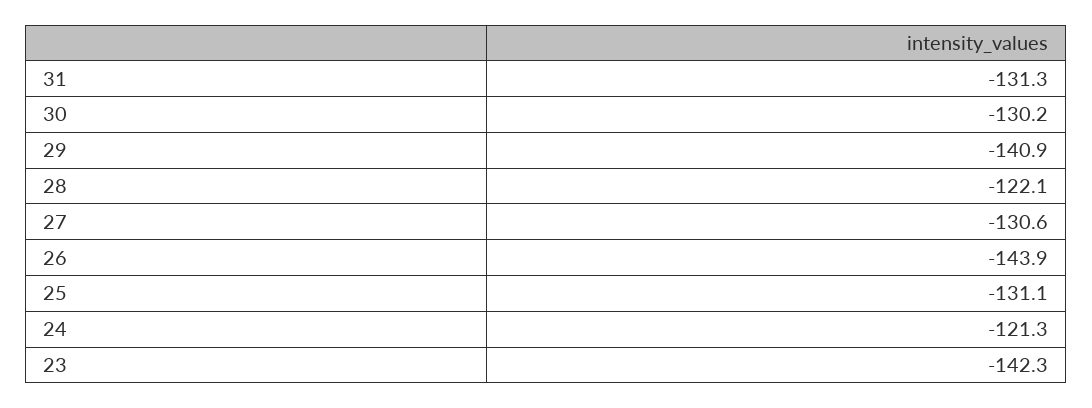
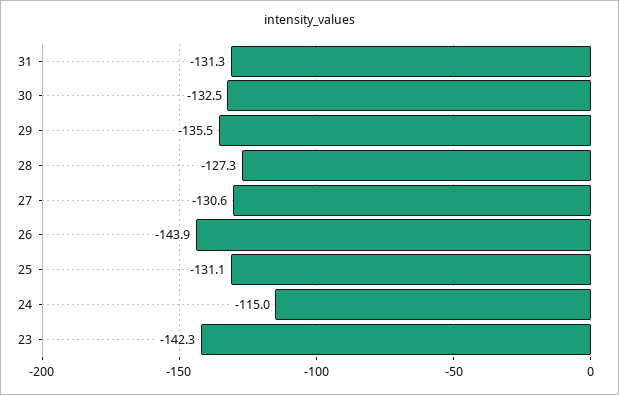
30: -130.2 -> -132.5
29: -140.9 -> -135.5
28: -122.1 -> -127.3
24: -121.3 -> -115

